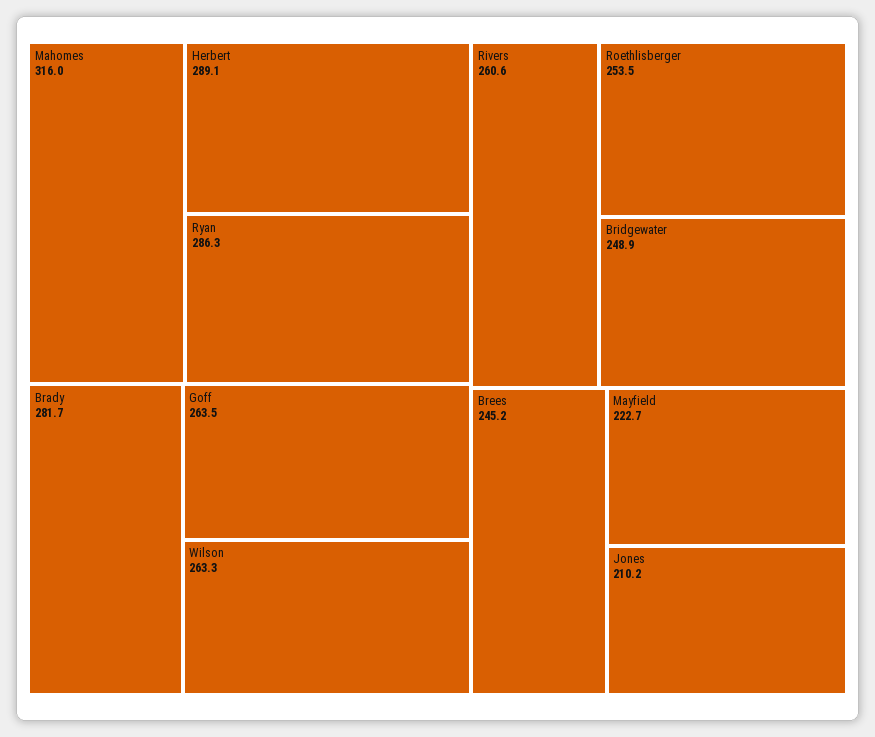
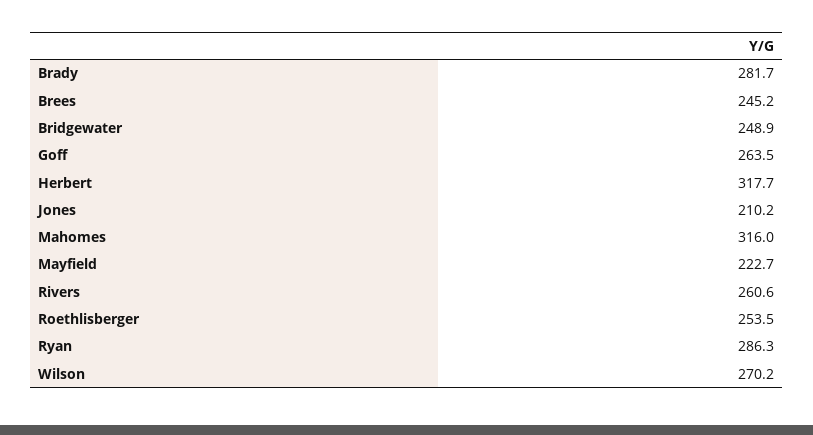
Herbert: 289.1 -> 317.7
Wilson: 263.3 -> 270.2

